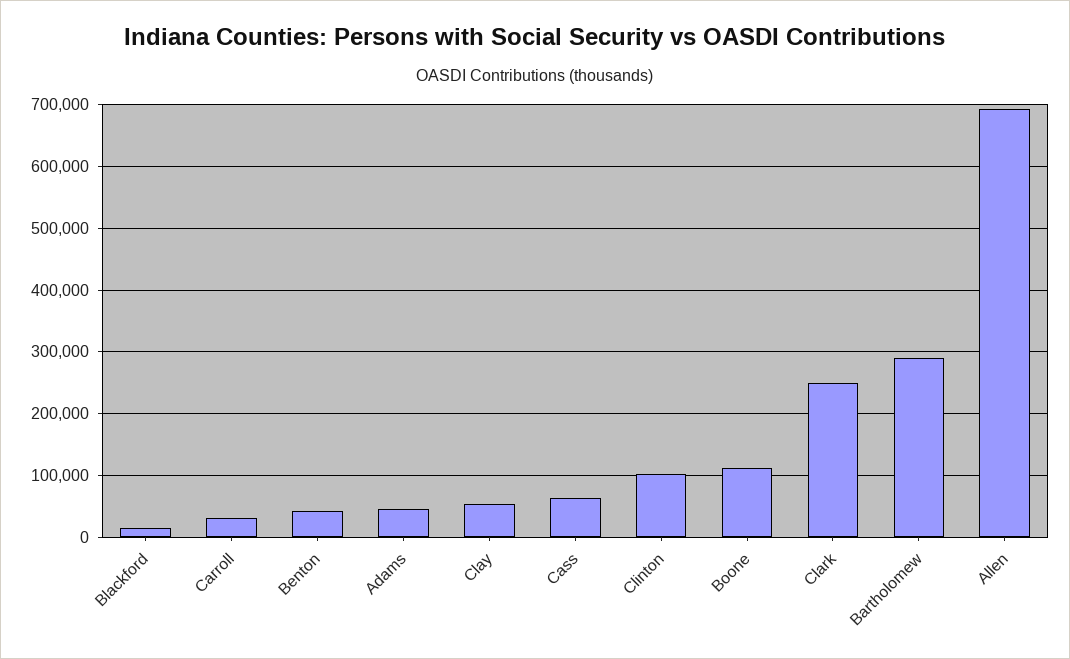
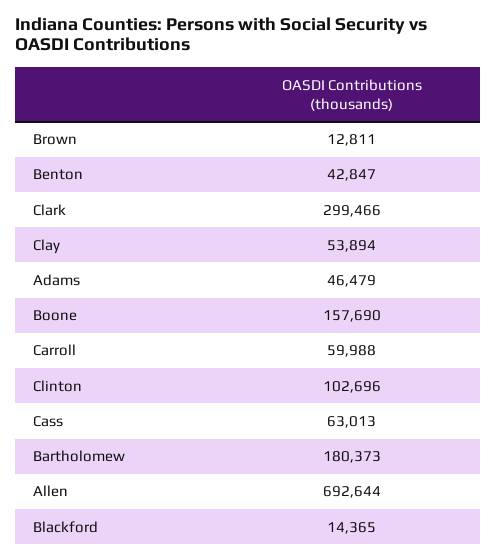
Carroll: 30000 -> 59988
Boone: 110000 -> 157690
Clark: 250000 -> 299466
Bartholomew: 290000 -> 180373
Brown: none -> 12811

